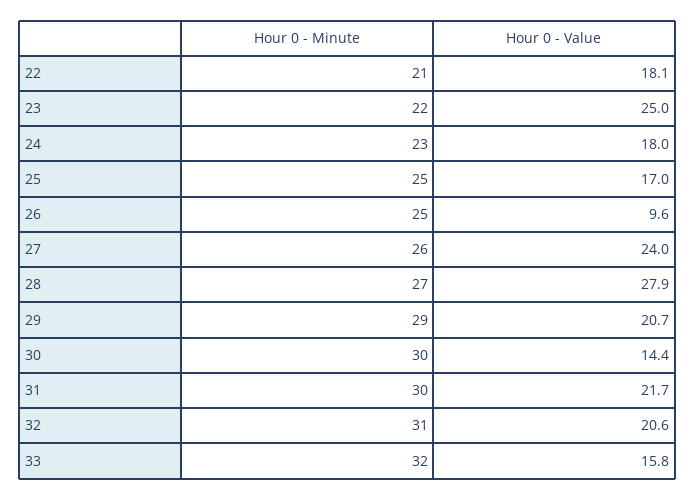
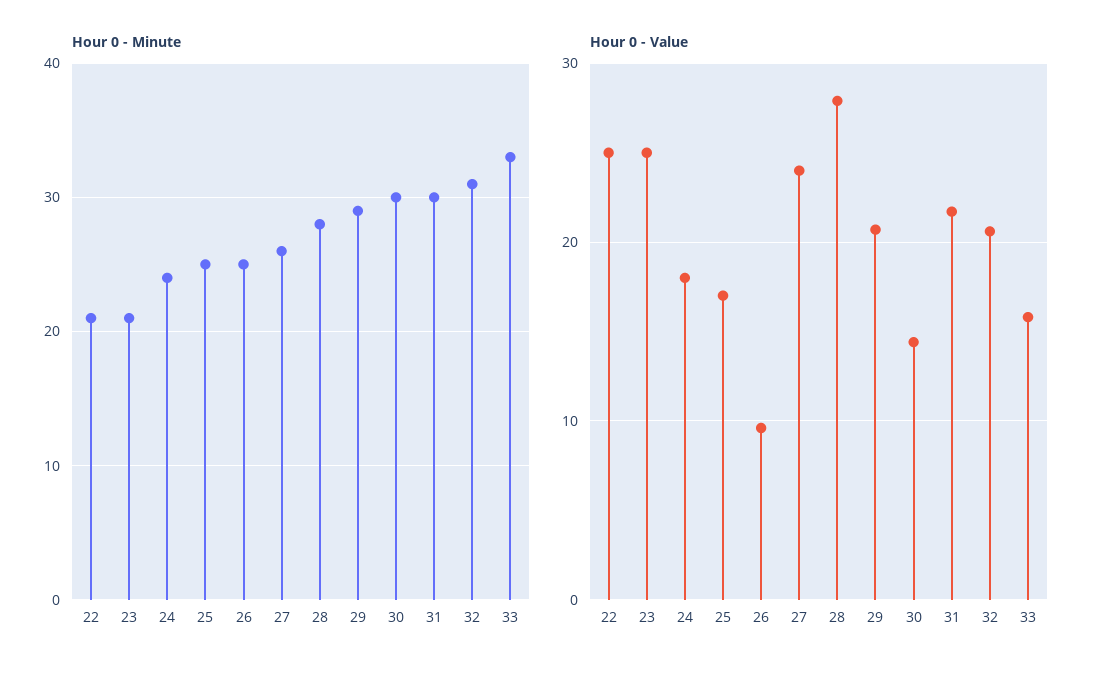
Hour 0 - Value, 22: 18.1 -> 25
Hour 0 - Minute, 23: 22 -> 21
Hour 0 - Minute, 24: 23 -> 24
Hour 0 - Minute, 28: 27 -> 28
Hour 0 - Minute, 33: 32 -> 33

